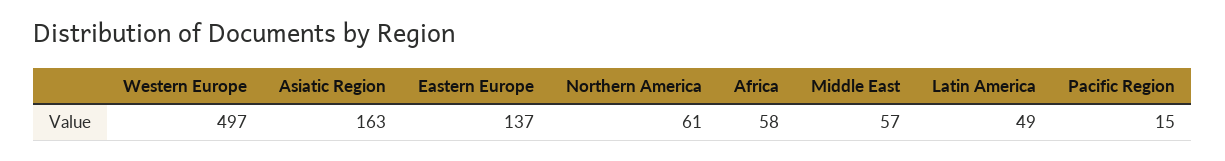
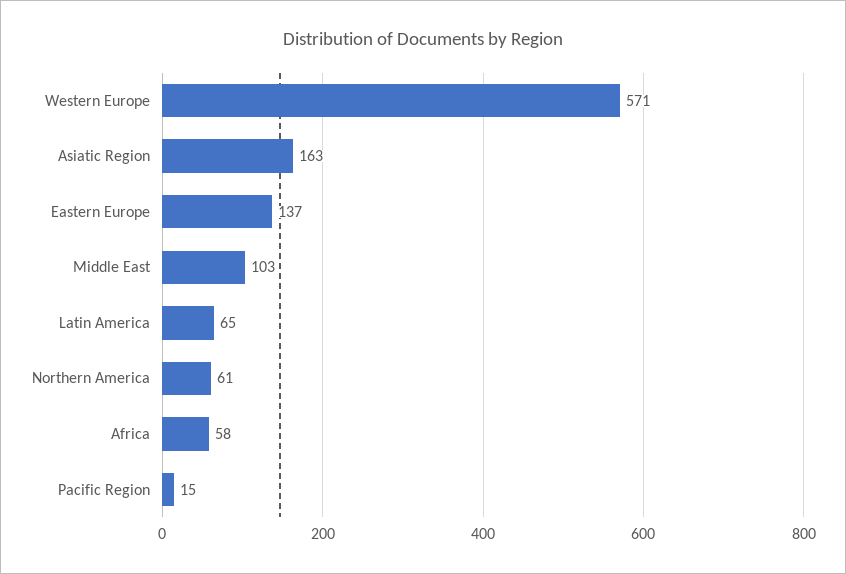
Western Europe: 497 -> 571
Middle East: 57 -> 103
Latin America: 49 -> 65

